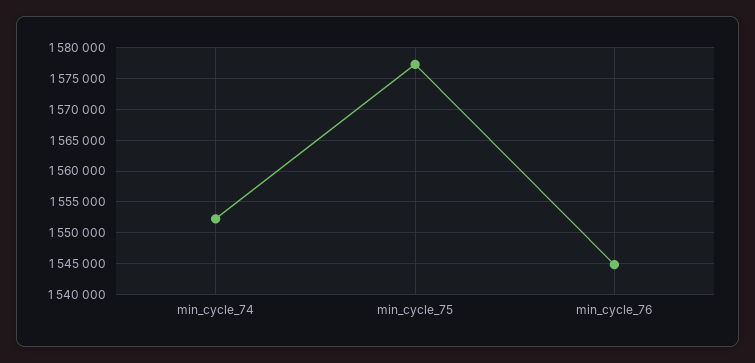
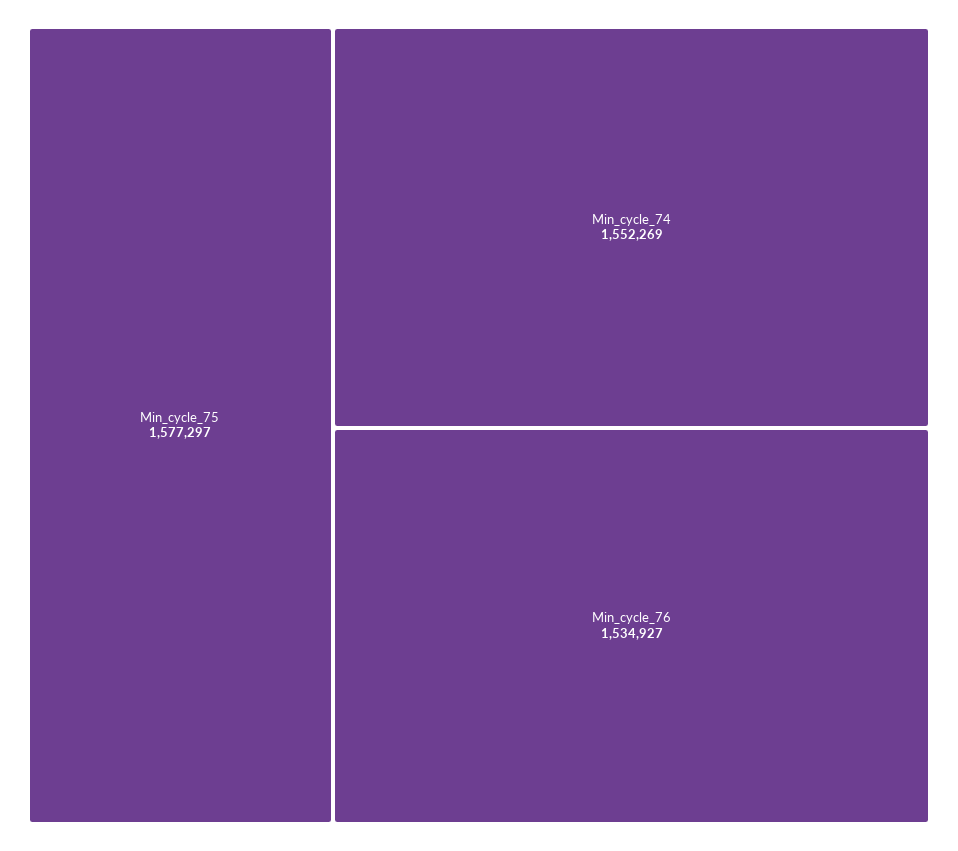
min_cycle_76: 1545000 -> 1534927

